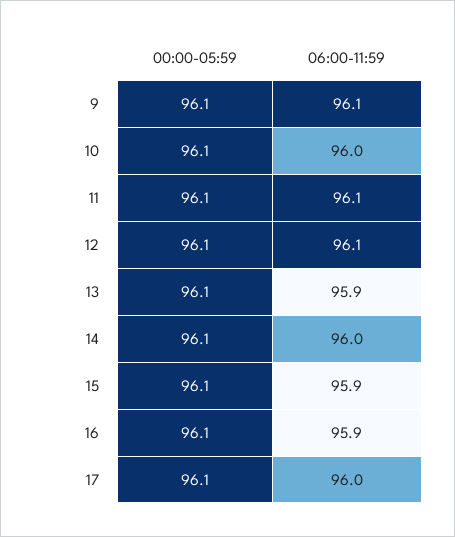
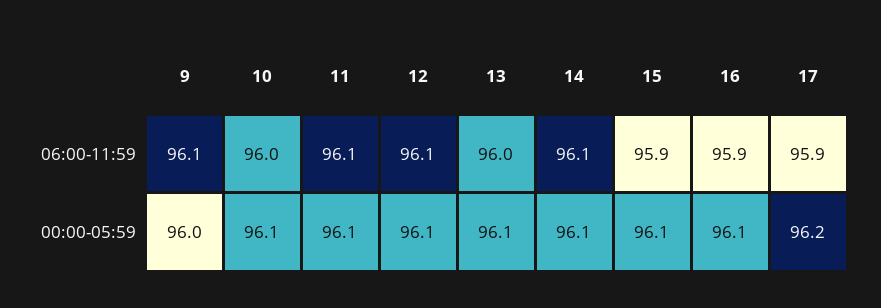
00:00-05:59, 9: 96.1 -> 96
06:00-11:59, 13: 95.9 -> 96
06:00-11:59, 14: 96 -> 96.1
00:00-05:59, 17: 96.1 -> 96.2
06:00-11:59, 17: 96 -> 95.9

